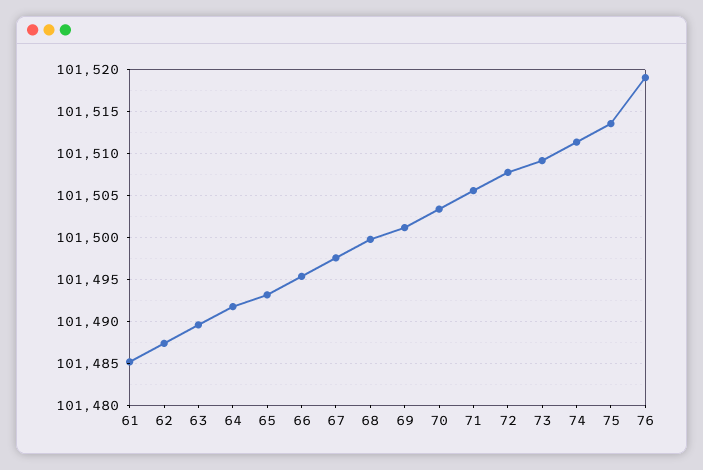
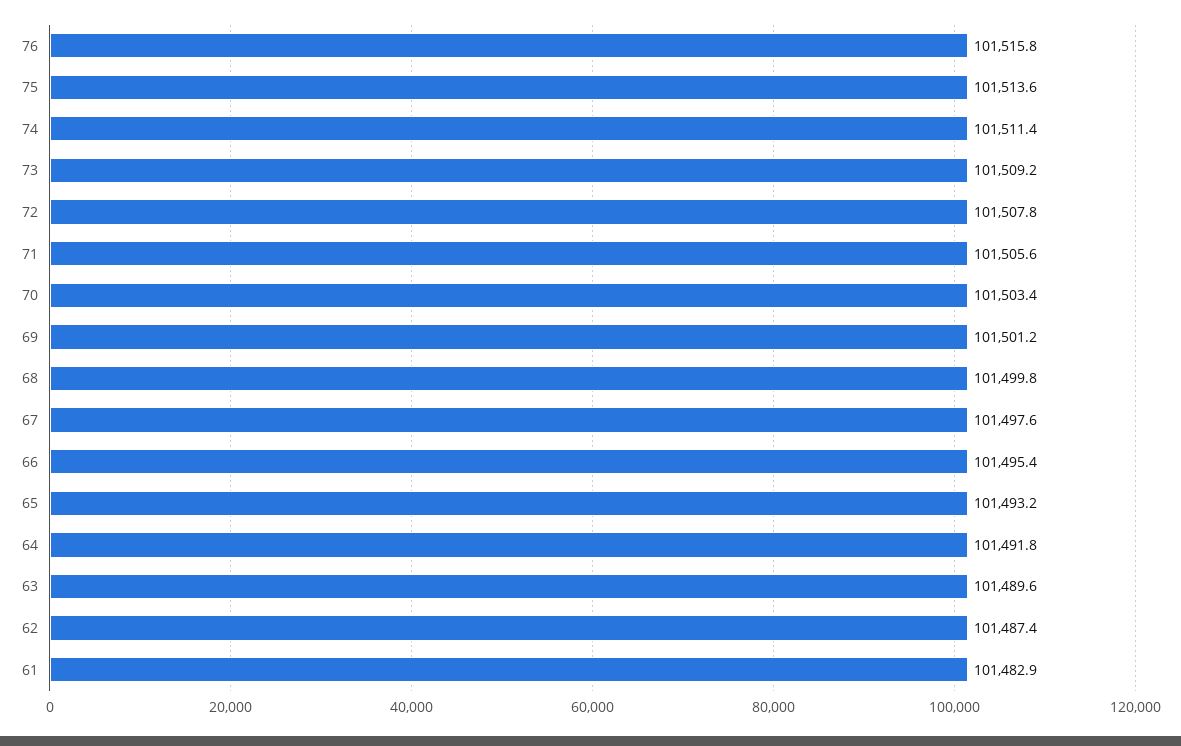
61: 101485 -> 101482.9
76: 101519 -> 101515.8

